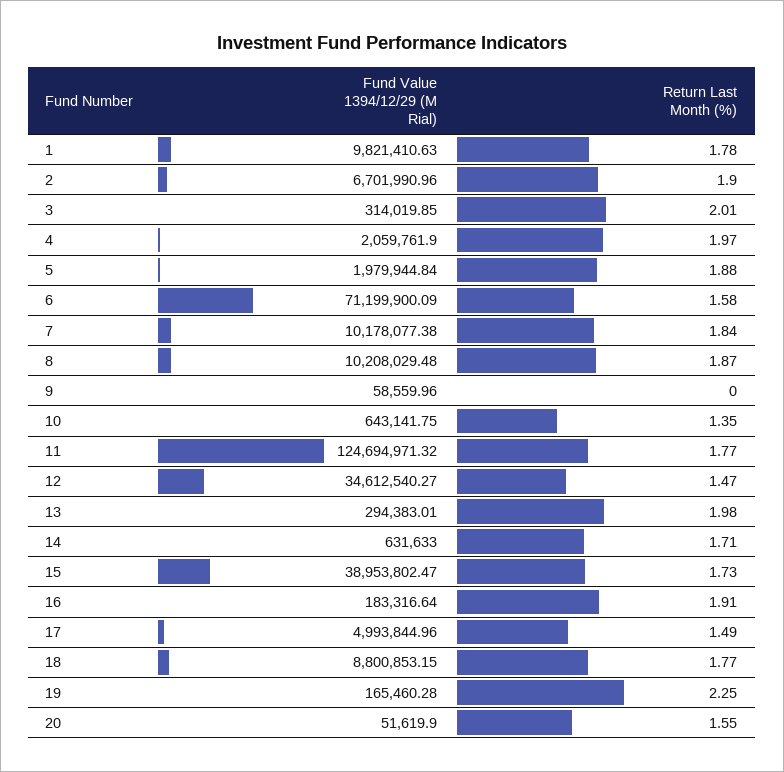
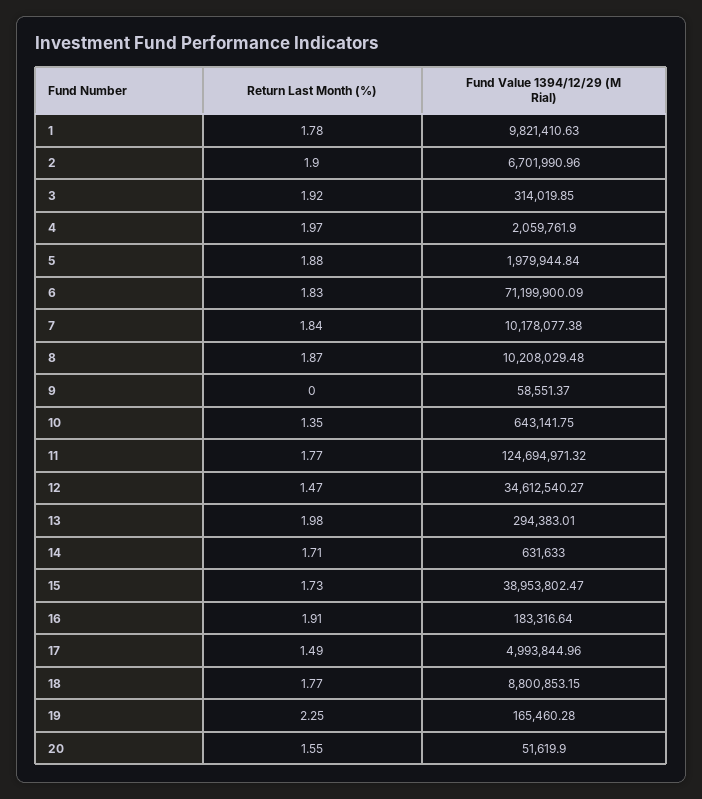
Return Last Month (%), 3: 2.01 -> 1.92
Return Last Month (%), 6: 1.58 -> 1.83
Fund Value 1394/12/29 (M Rial), 9: 58559.96 -> 58551.37

